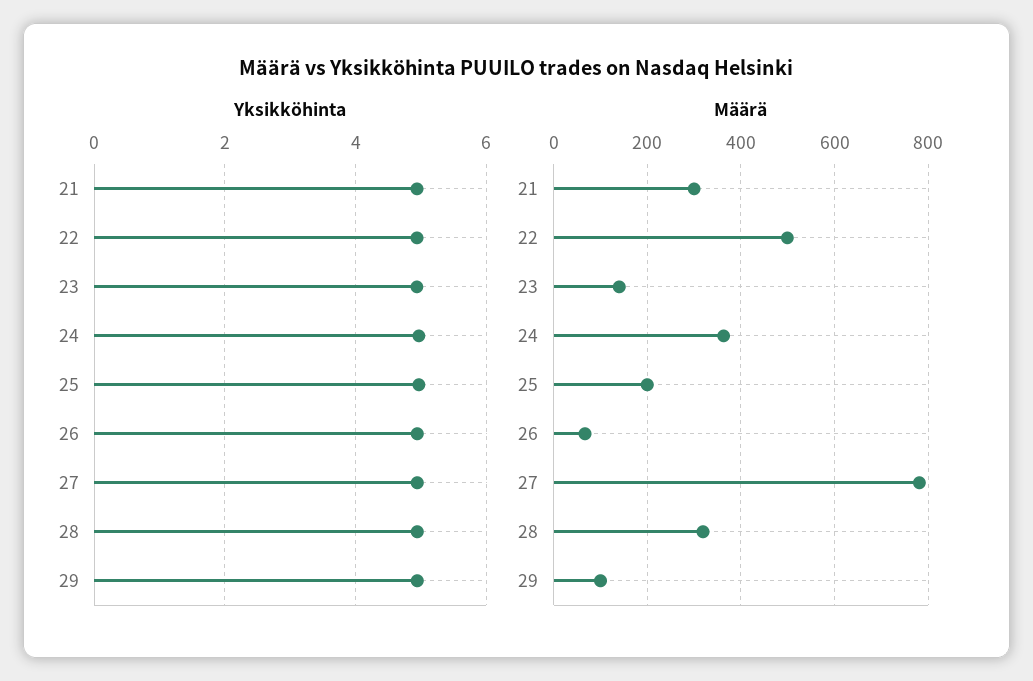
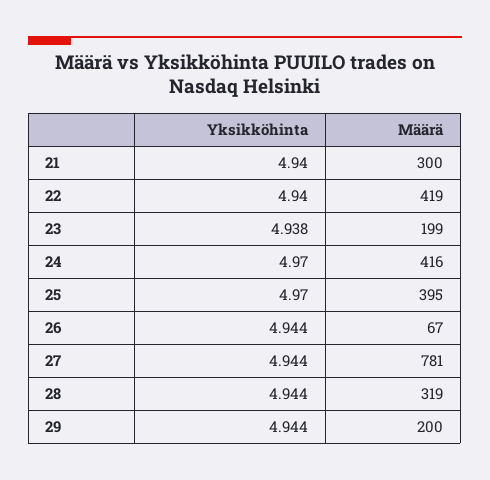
Määrä, 22: 500 -> 419
Määrä, 23: 140 -> 199
Määrä, 24: 360 -> 416
Määrä, 25: 200 -> 395
Määrä, 29: 100 -> 200

